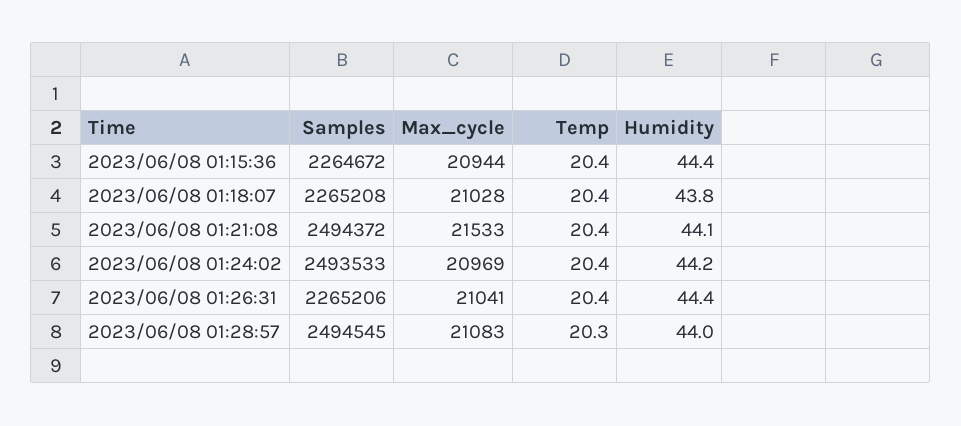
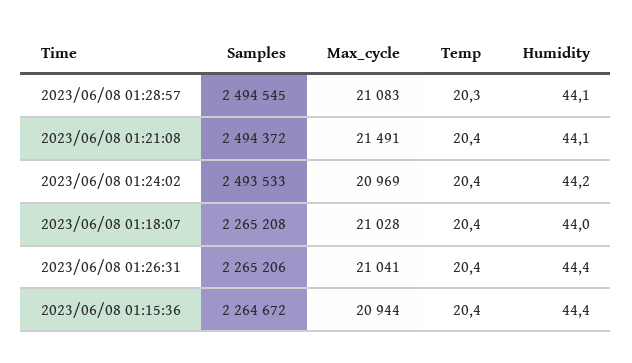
Humidity, 2023/06/08 01:18:07: 43.8 -> 44
Max_cycle, 2023/06/08 01:21:08: 21533 -> 21491
Humidity, 2023/06/08 01:28:57: 44 -> 44.1

